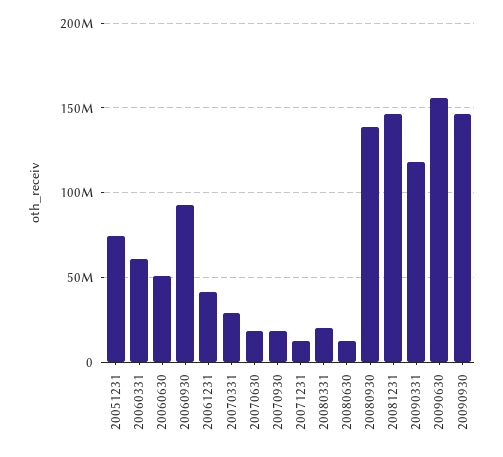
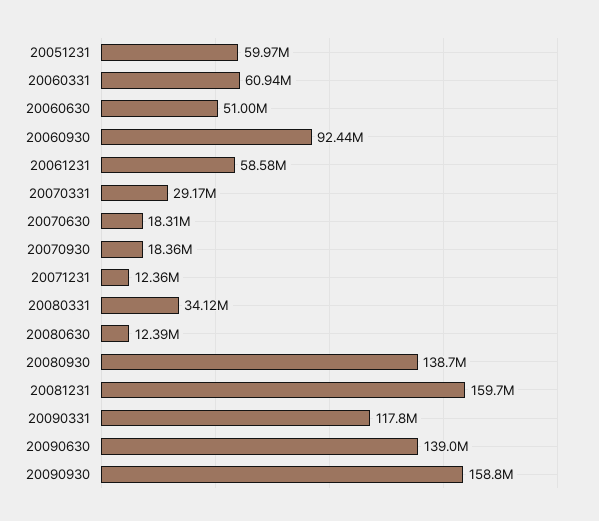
20051231: 75000000 -> 59970000
20061231: 40000000 -> 58580000
20080331: 20000000 -> 34120000
20081231: 145000000 -> 159700000
20090630: 155000000 -> 139000000
20090930: 145000000 -> 158800000

